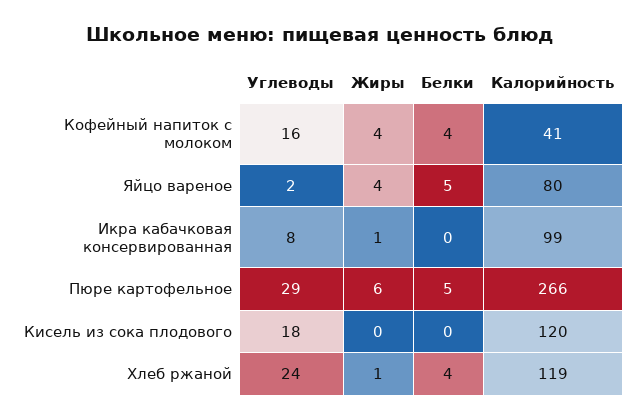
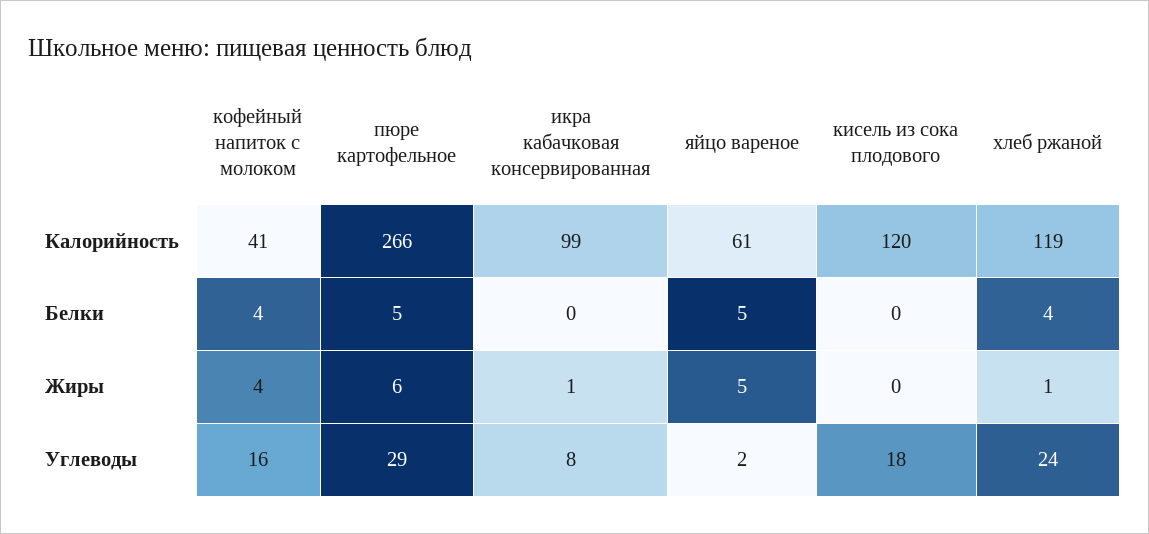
Жиры, Яйцо вареное: 4 -> 5
Калорийность, Яйцо вареное: 80 -> 61

